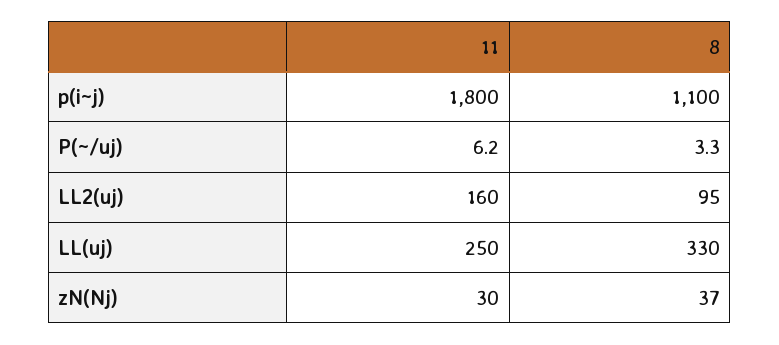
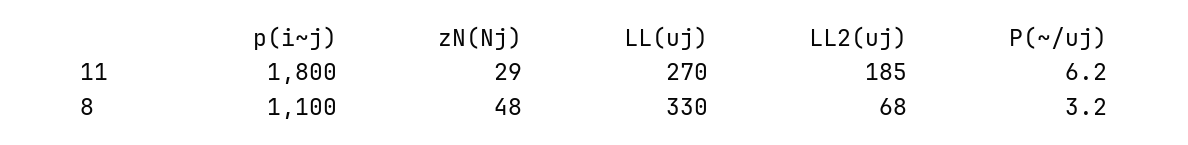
8, P(~/uj): 3.3 -> 3.2
11, LL2(uj): 160 -> 185
8, LL2(uj): 95 -> 68
11, LL(uj): 250 -> 270
11, zN(Nj): 30 -> 29
8, zN(Nj): 37 -> 48

